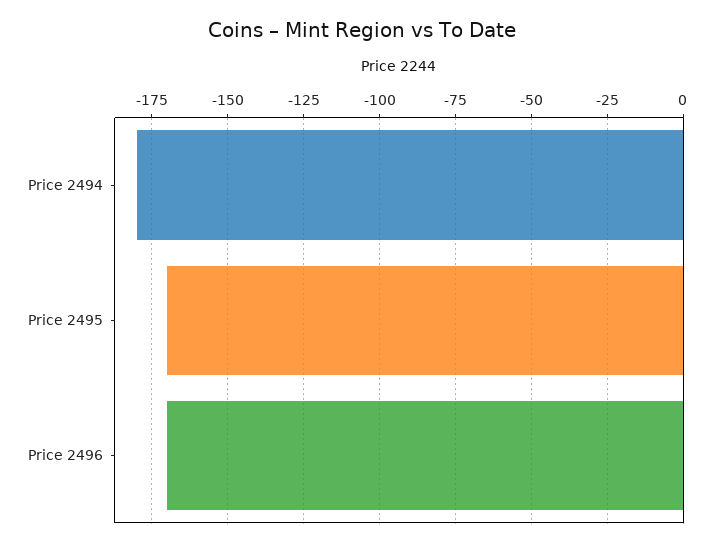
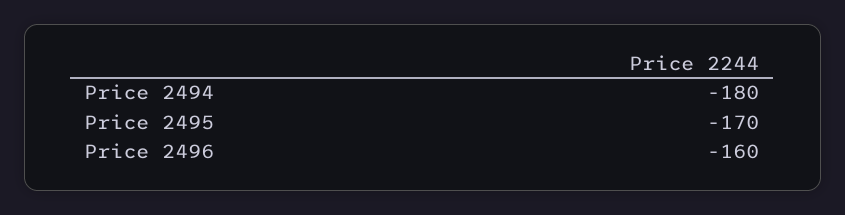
Price 2496: -170 -> -160

